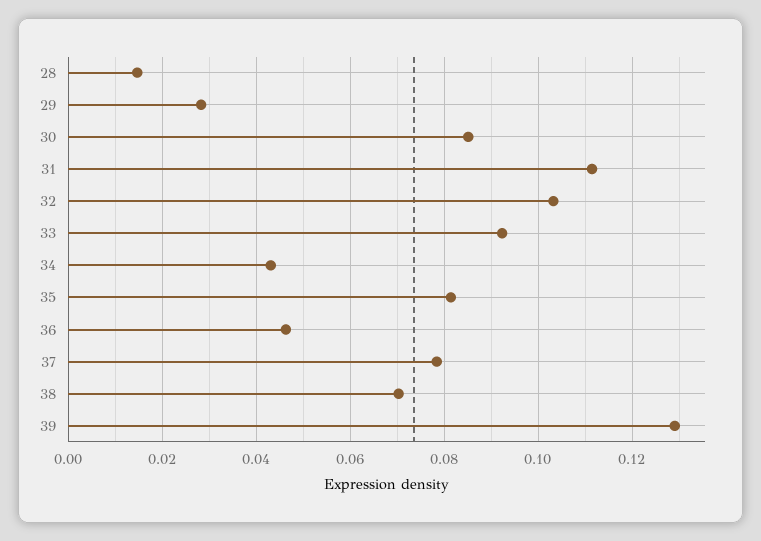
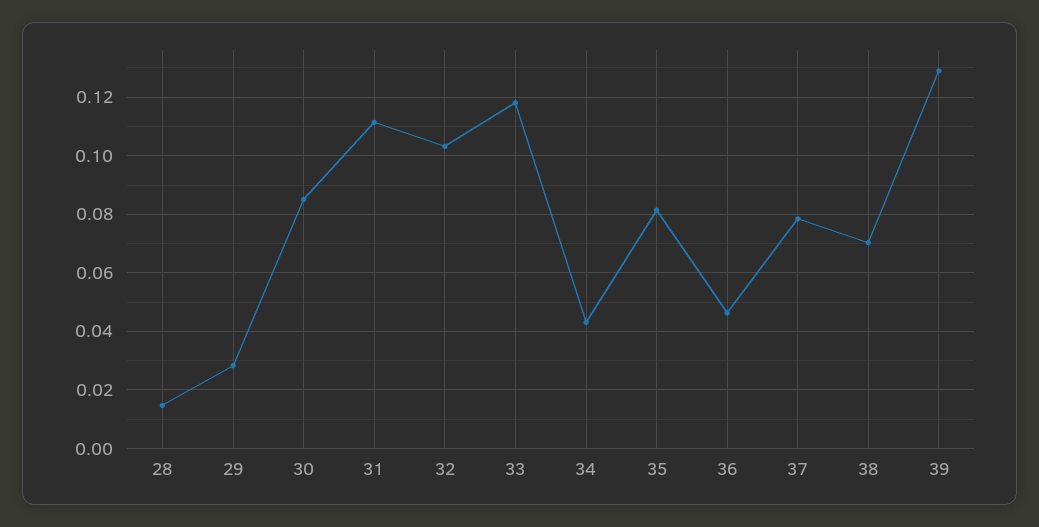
33: 0.092 -> 0.1175

